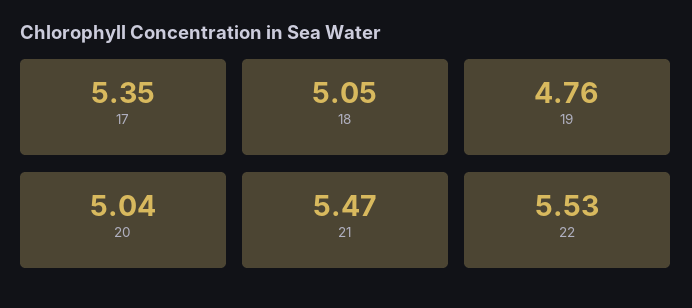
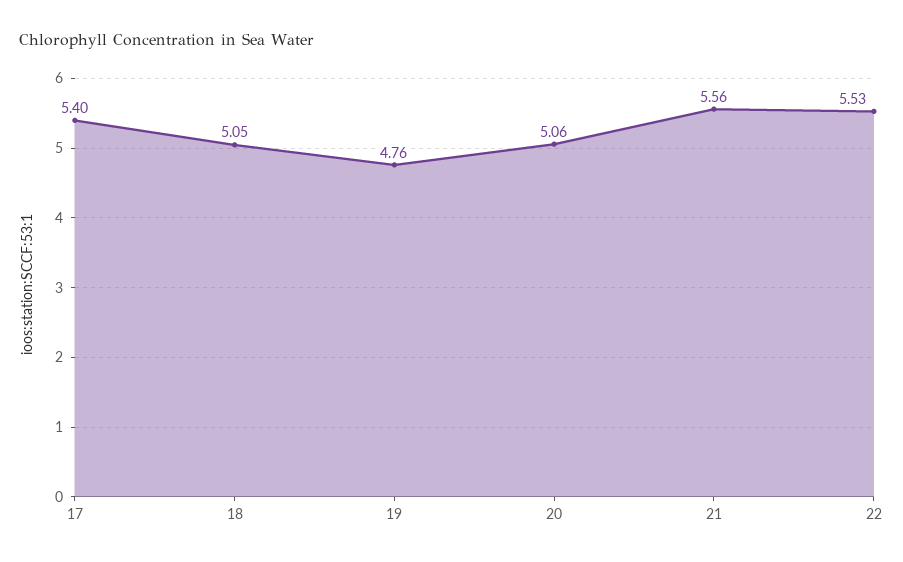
17: 5.35 -> 5.4
20: 5.04 -> 5.06
21: 5.47 -> 5.56

